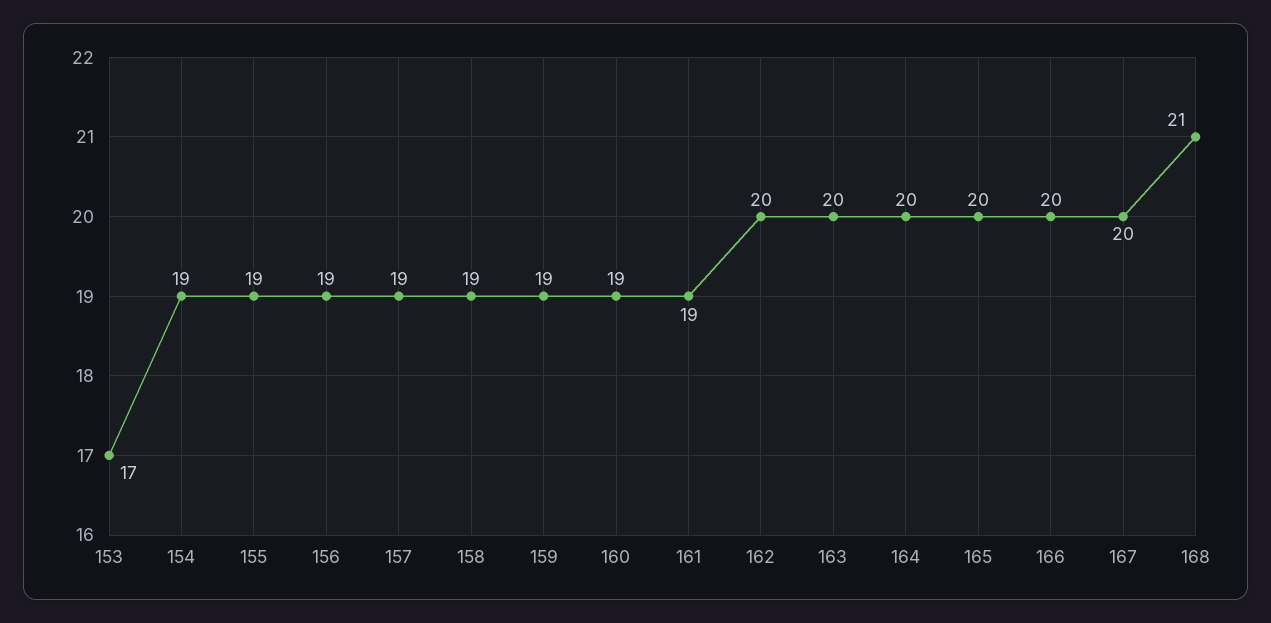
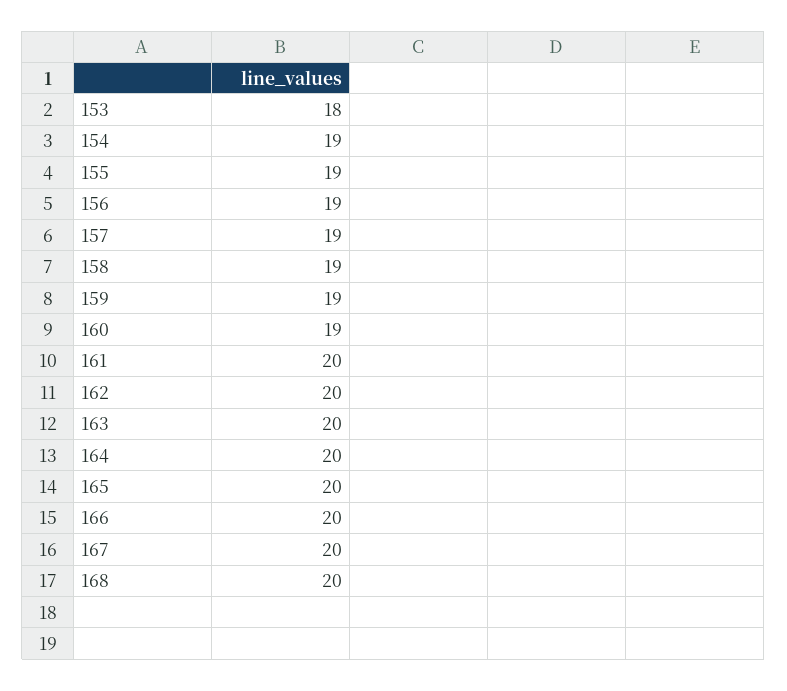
153: 17 -> 18
161: 19 -> 20
168: 21 -> 20

